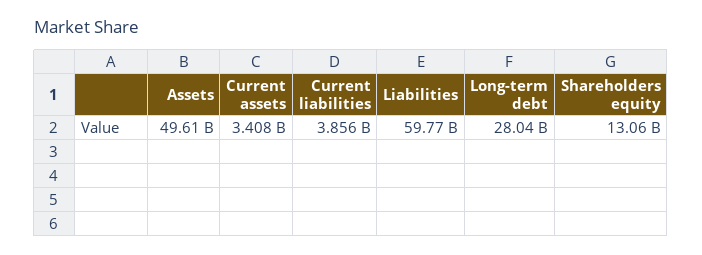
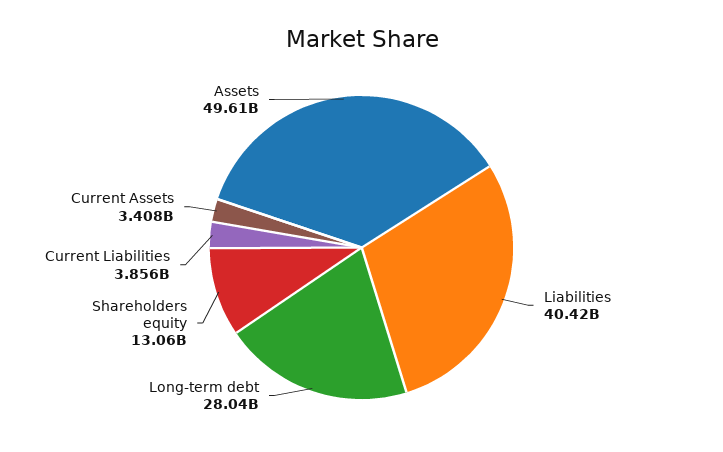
Liabilities: 59770000000 -> 40420000000

